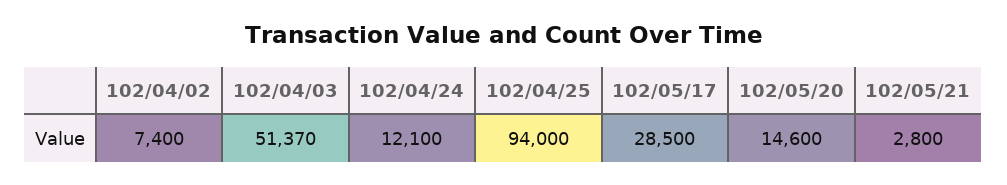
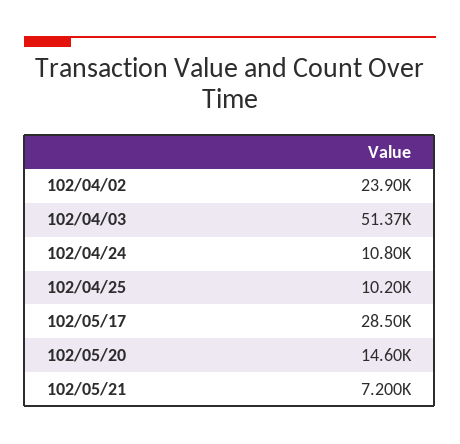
102/04/02: 7400 -> 23900
102/04/24: 12100 -> 10800
102/04/25: 94000 -> 10200
102/05/21: 2800 -> 7200

